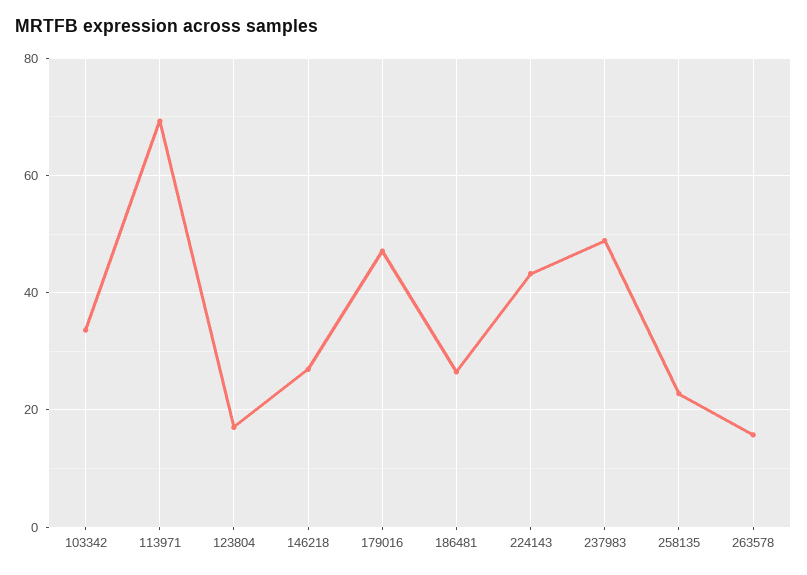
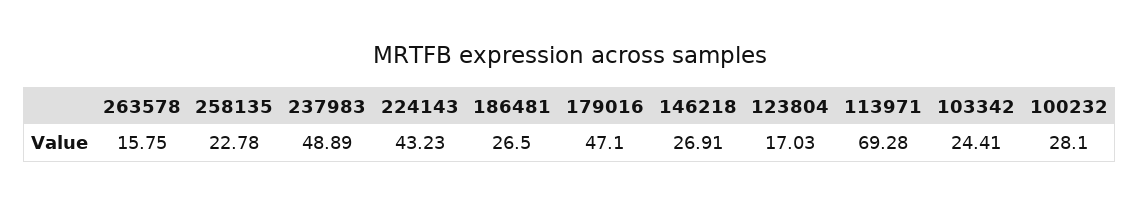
103342: 34 -> 24.41
100232: none -> 28.1

